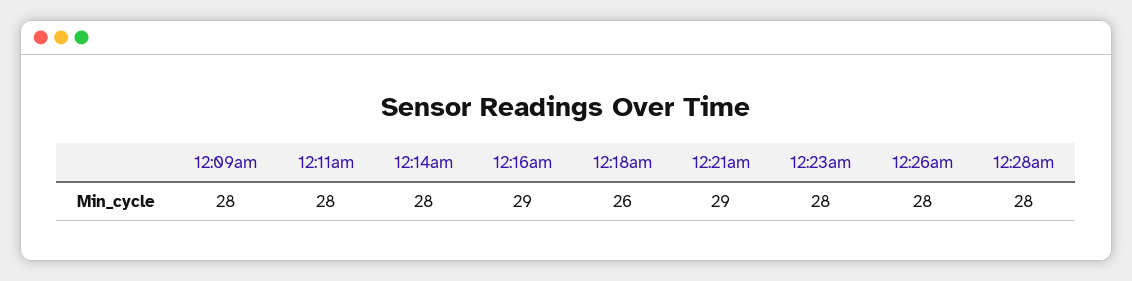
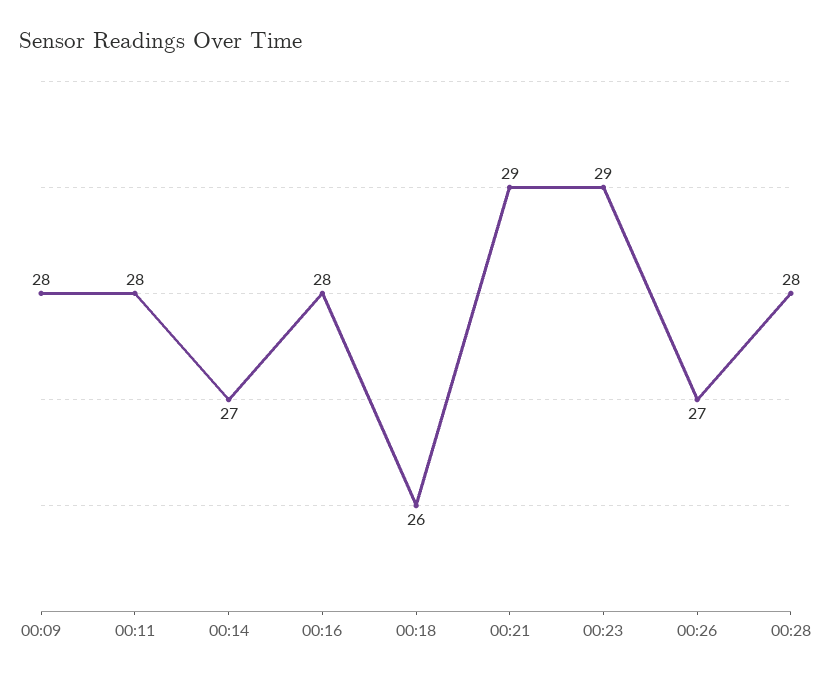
12:14am: 28 -> 27
12:16am: 29 -> 28
12:23am: 28 -> 29
12:26am: 28 -> 27

